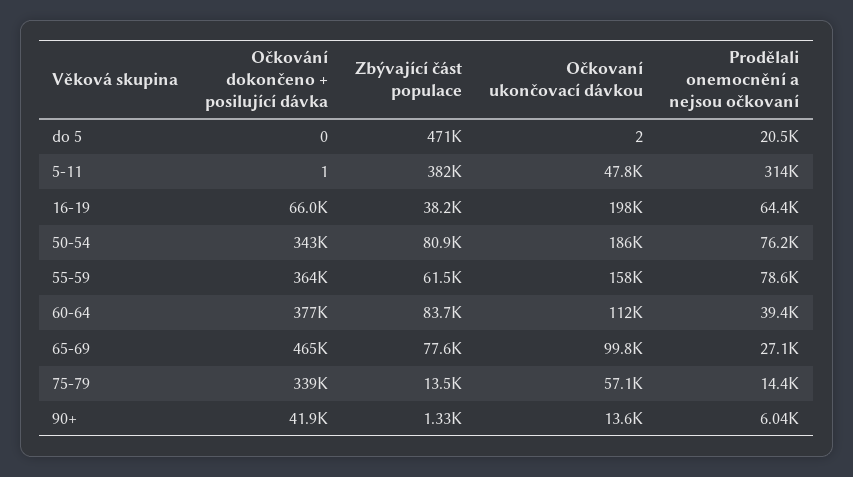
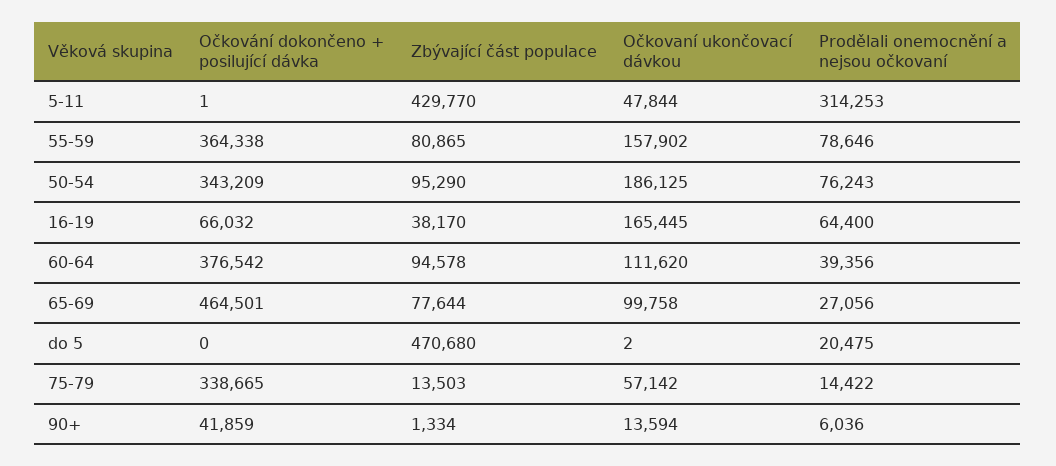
Zbývající část populace, 5-11: 382000 -> 429770
Očkovaní ukončovací dávkou, 16-19: 198000 -> 165445
Zbývající část populace, 50-54: 80900 -> 95290
Zbývající část populace, 55-59: 61500 -> 80865
Zbývající část populace, 60-64: 83700 -> 94578

